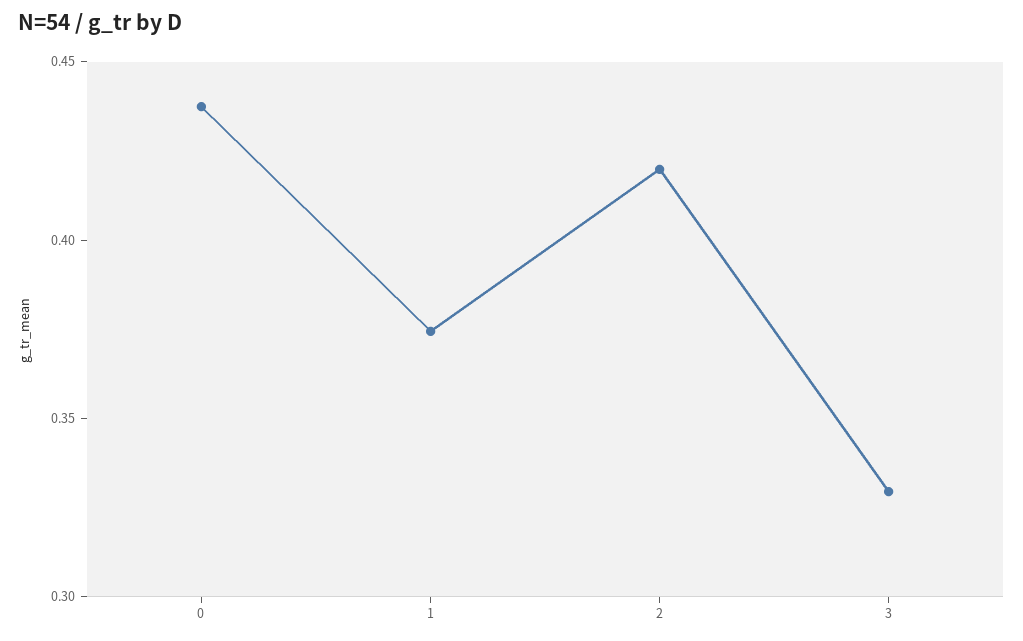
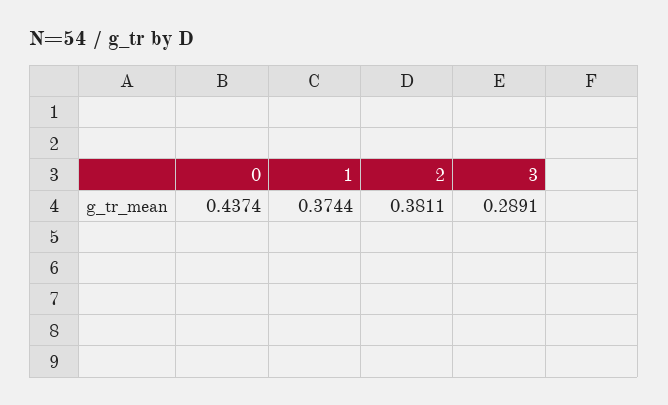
2: 0.42 -> 0.3811
3: 0.33 -> 0.2891

